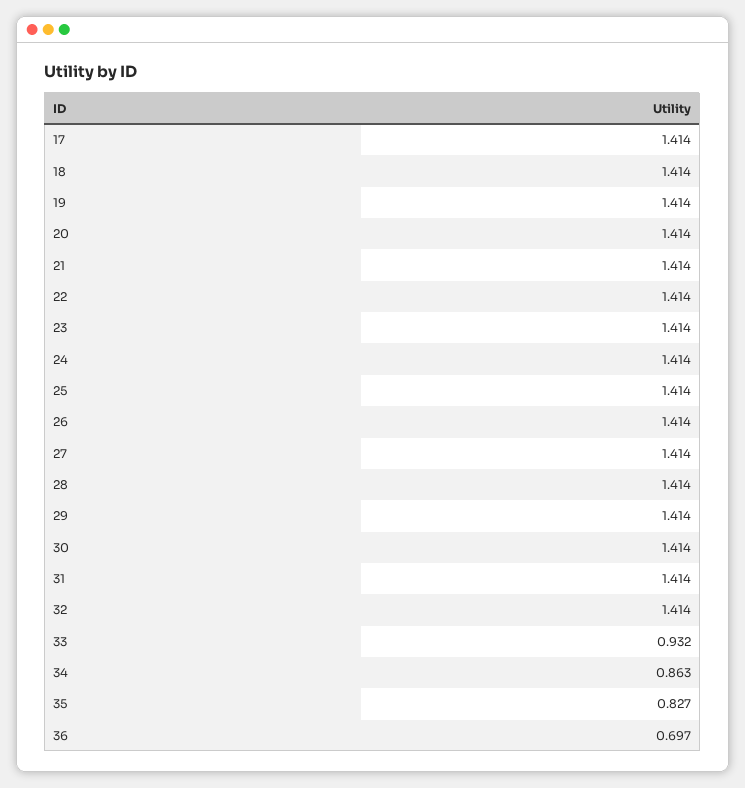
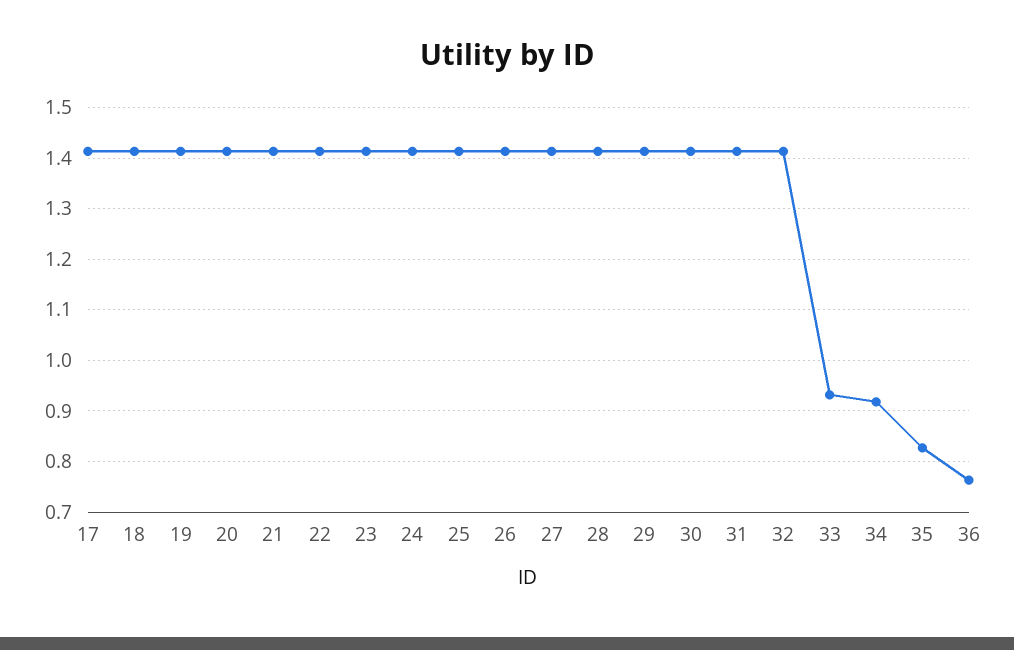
34: 0.863 -> 0.92
36: 0.697 -> 0.76

